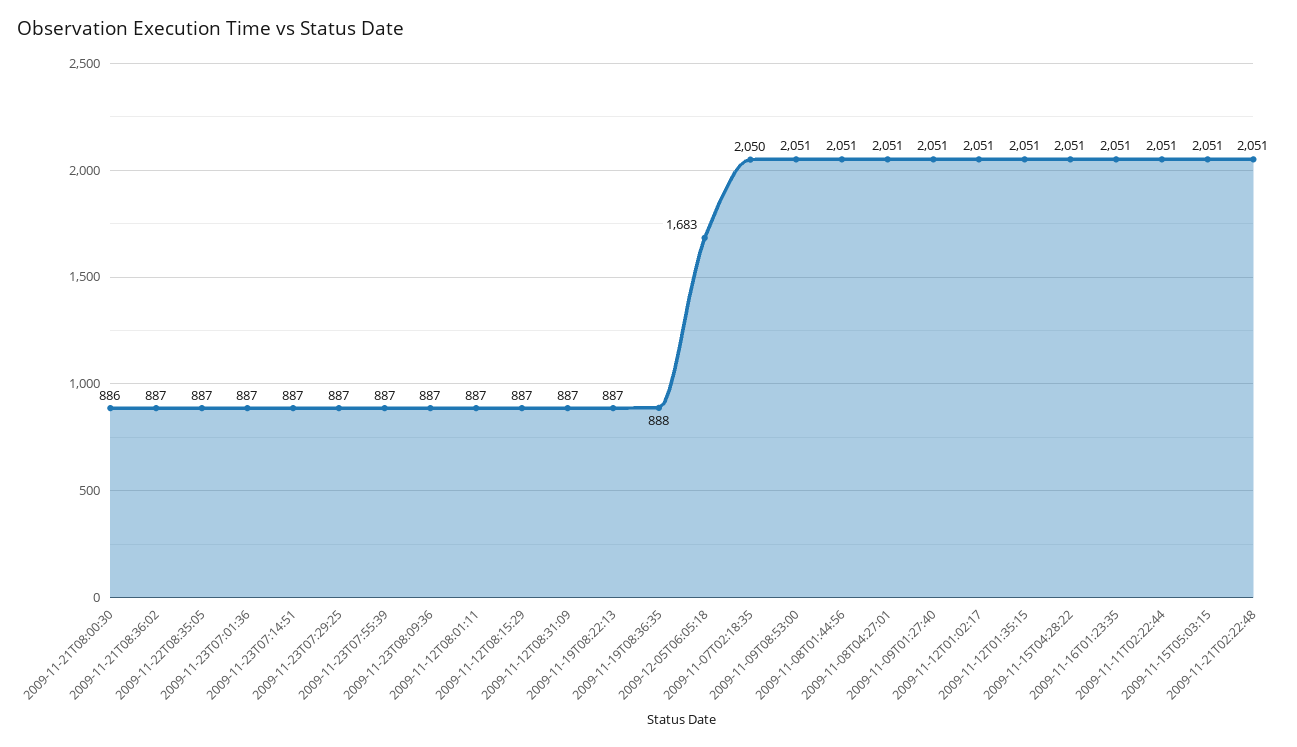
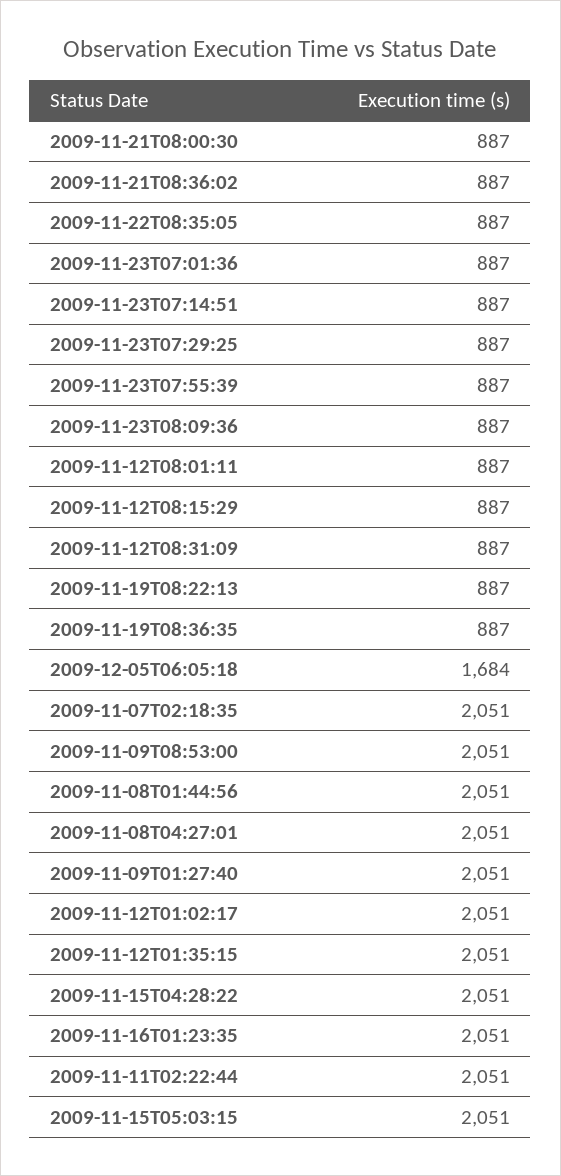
2009-11-21T08:00:30: 886 -> 887
2009-11-19T08:36:35: 888 -> 887
2009-12-05T06:05:18: 1683 -> 1684
2009-11-07T02:18:35: 2050 -> 2051
2009-11-21T02:22:48: 2051 -> none

